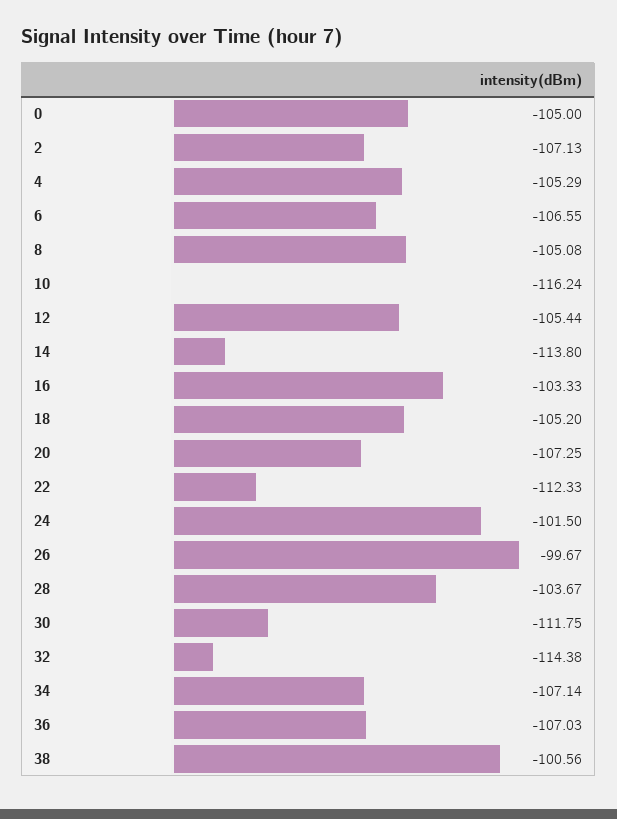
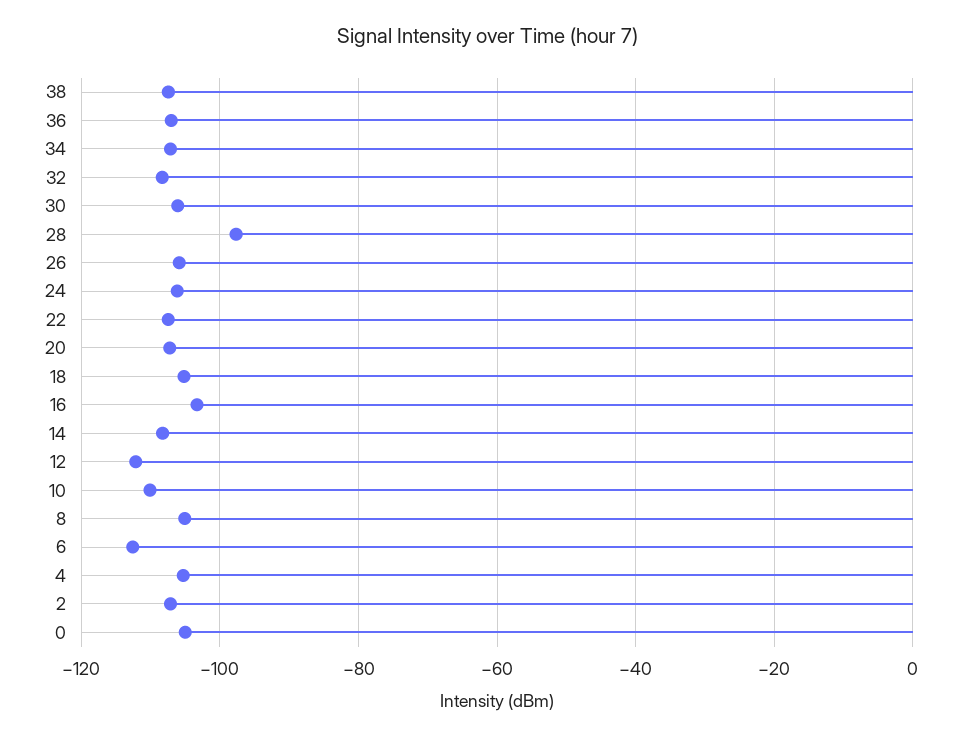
6: -106.55 -> -112
10: -116.24 -> -110
12: -105.44 -> -112
14: -113.8 -> -108
22: -112.33 -> -108
24: -101.5 -> -106
26: -99.67 -> -106
28: -103.67 -> -98
30: -111.75 -> -106
32: -114.38 -> -108
38: -100.56 -> -108

